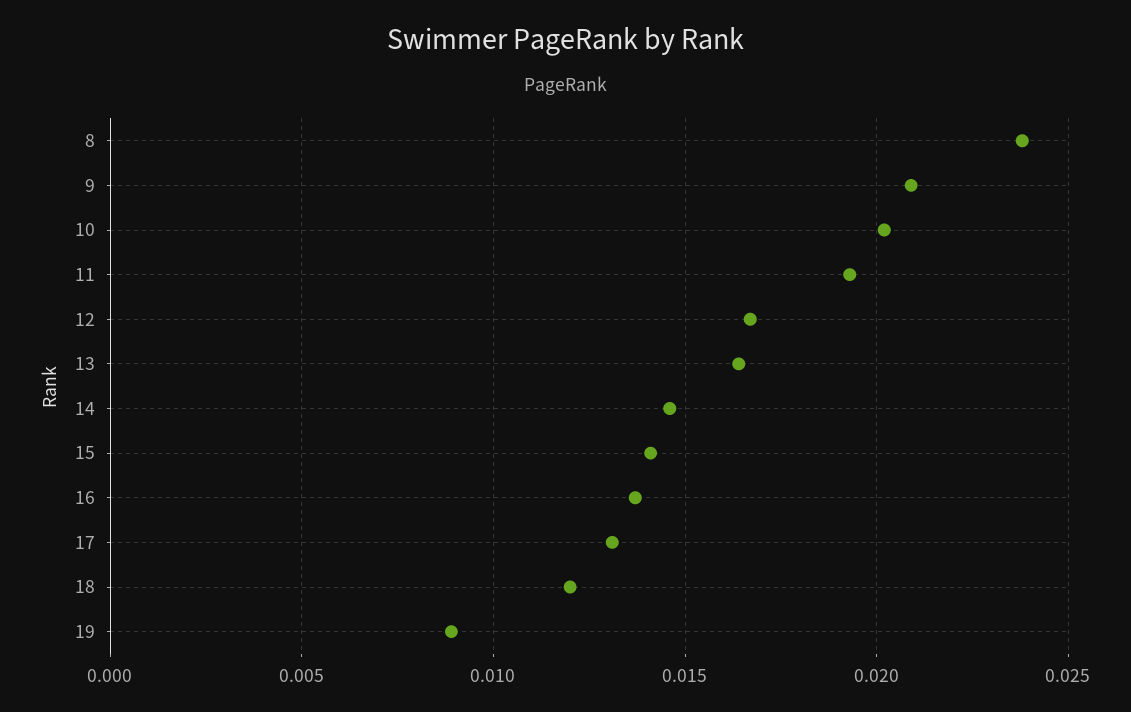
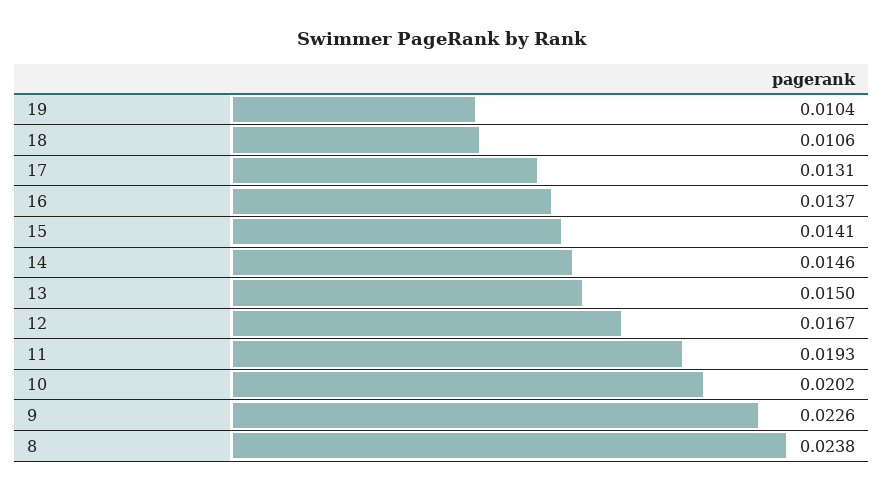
9: 0.021 -> 0.0226
13: 0.0165 -> 0.015
18: 0.012 -> 0.0106
19: 0.009 -> 0.0104

